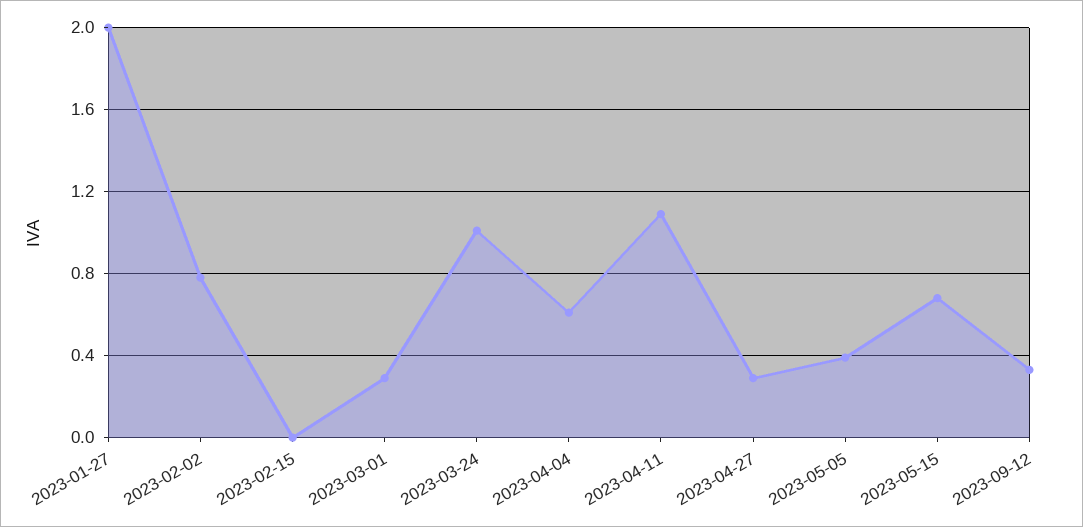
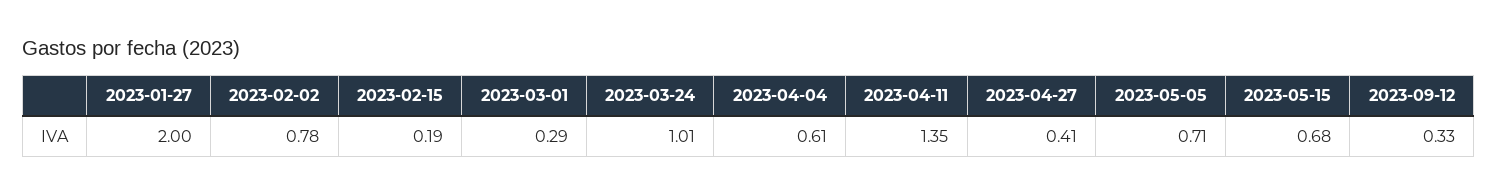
2023-02-15: 0 -> 0.19
2023-04-11: 1.1 -> 1.35
2023-04-27: 0.3 -> 0.41
2023-05-05: 0.4 -> 0.71

